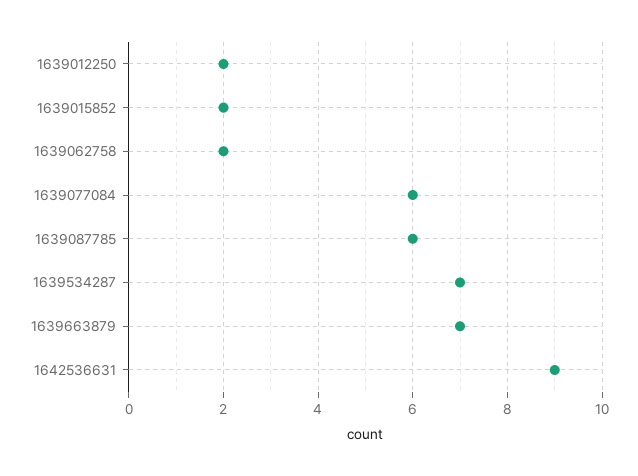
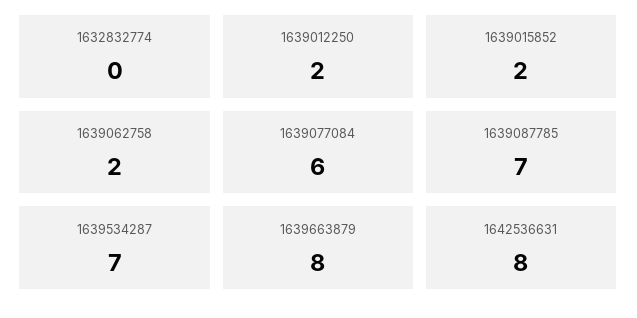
1639087785: 6 -> 7
1639663879: 7 -> 8
1642536631: 9 -> 8
1632832774: none -> 0

